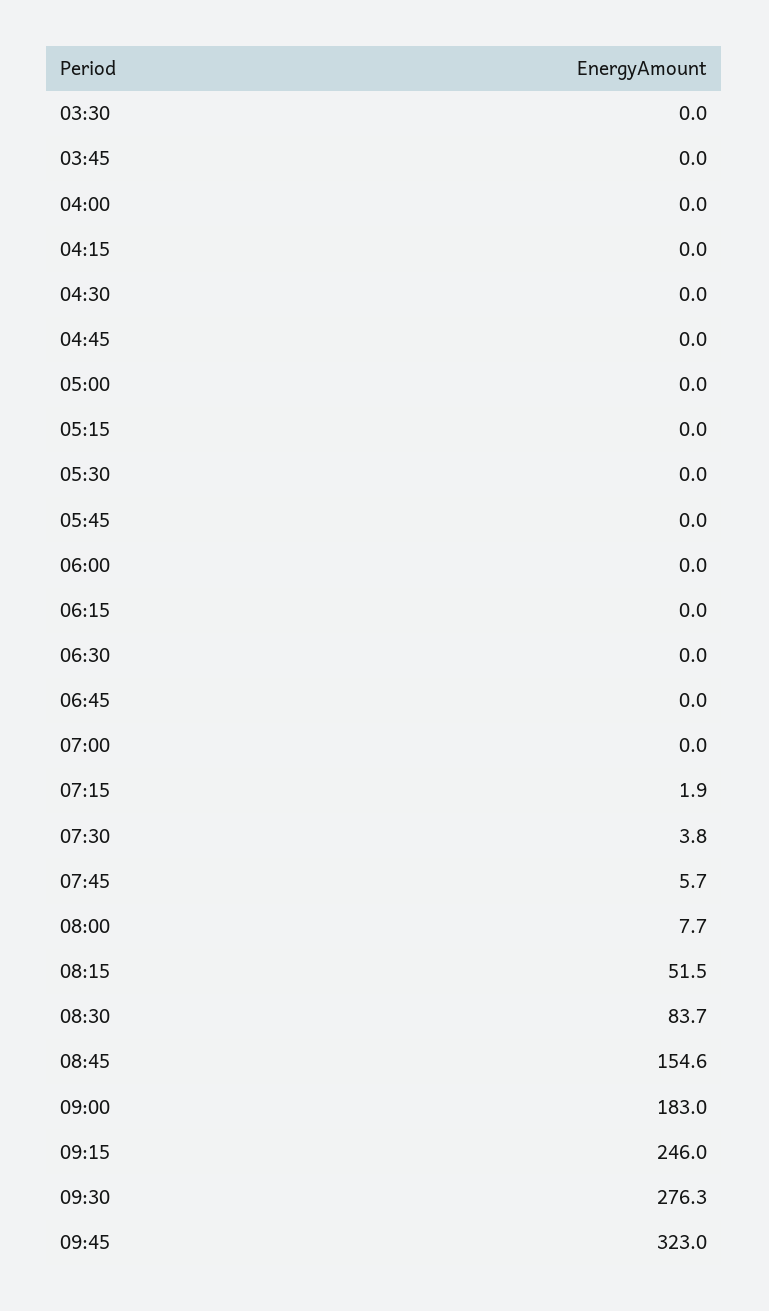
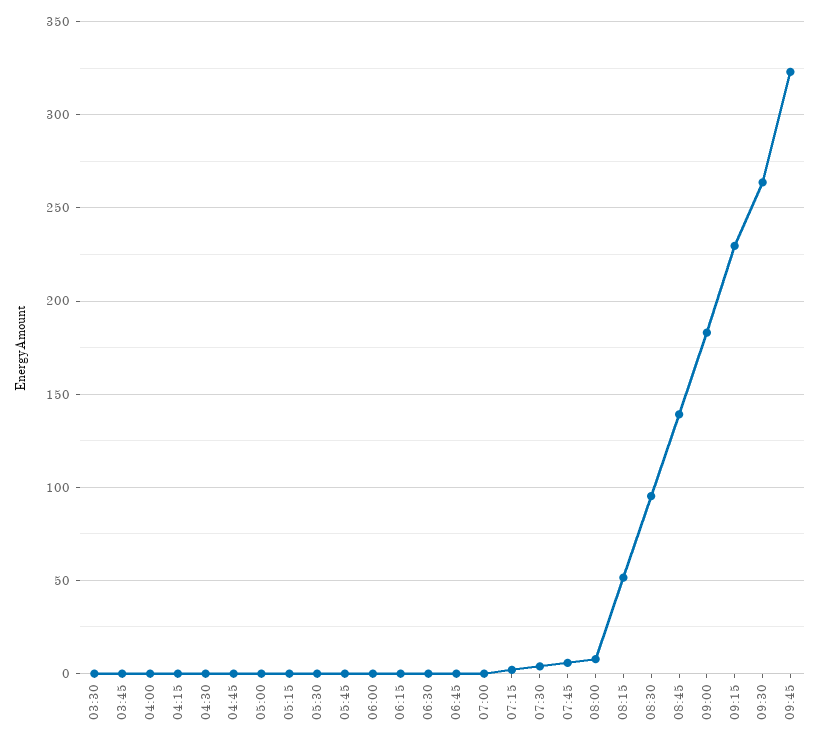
08:30: 83.7 -> 95
08:45: 154.6 -> 140
09:15: 246 -> 230
09:30: 276.3 -> 265

